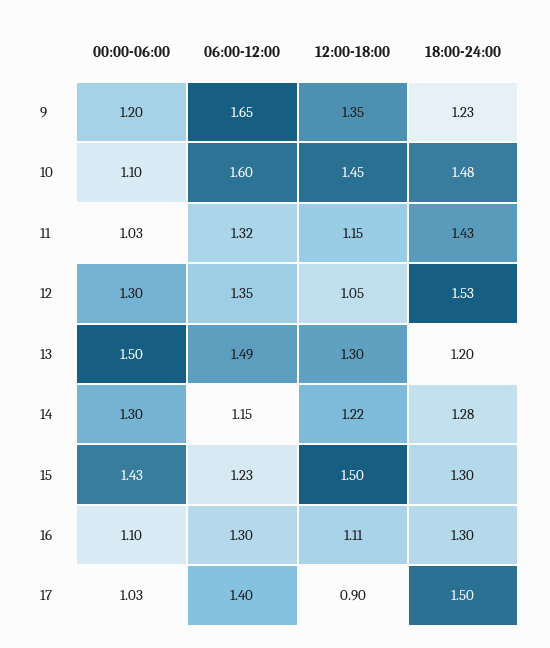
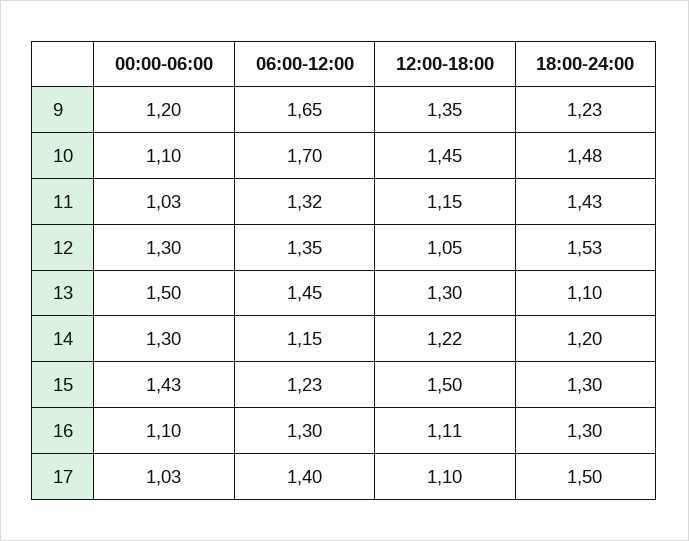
06:00-12:00, 10: 1.6 -> 1.7
06:00-12:00, 13: 1.49 -> 1.45
18:00-24:00, 13: 1.2 -> 1.1
18:00-24:00, 14: 1.28 -> 1.2
12:00-18:00, 17: 0.9 -> 1.1

